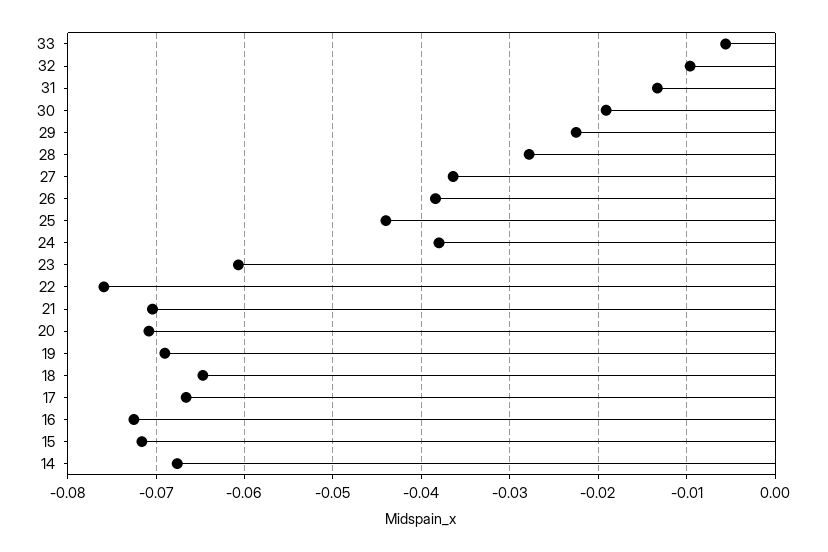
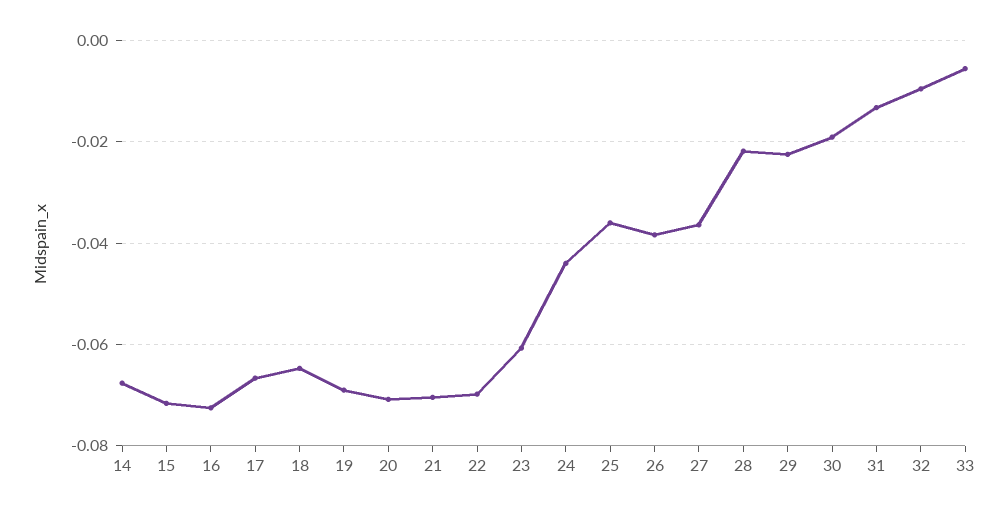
28: -0.028 -> -0.022
25: -0.044 -> -0.036
24: -0.038 -> -0.044
22: -0.076 -> -0.07

